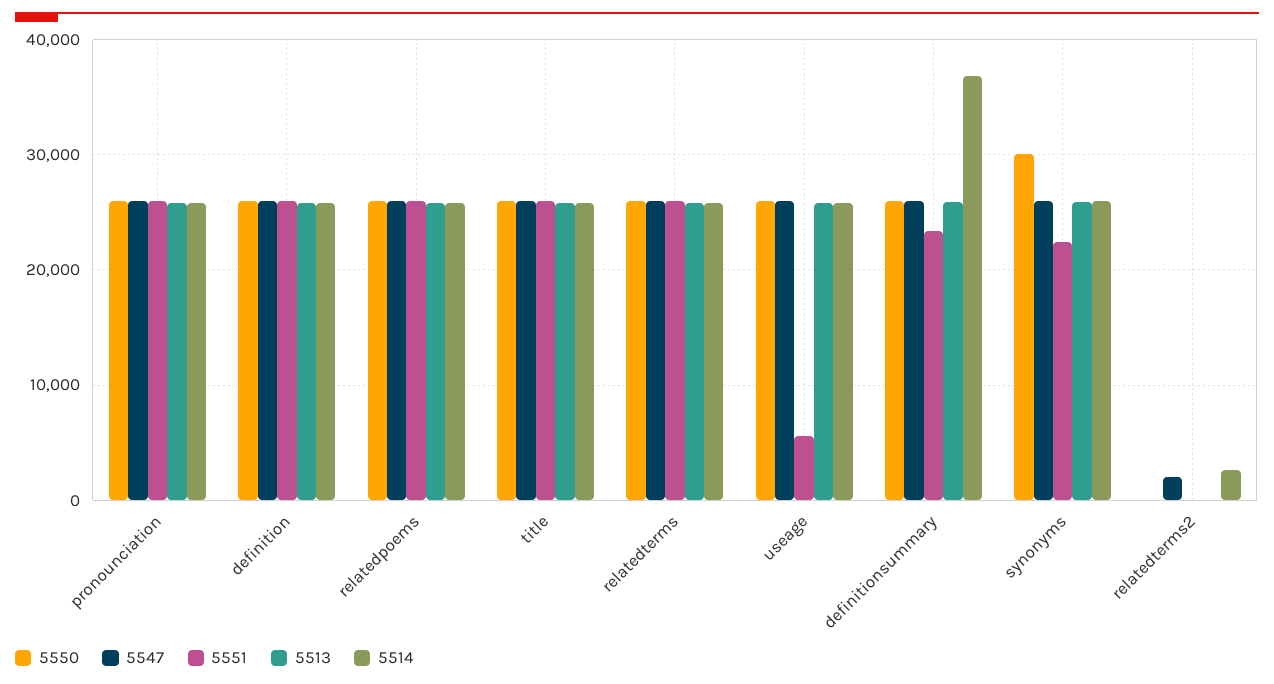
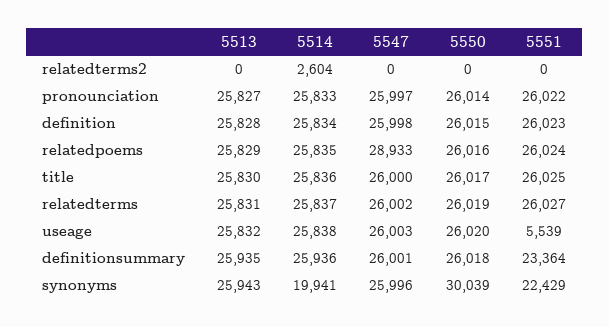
5547, relatedpoems: 26000 -> 28933
5514, definitionsummary: 37000 -> 25936
5514, synonyms: 26000 -> 19941
5547, relatedterms2: 2000 -> 0

